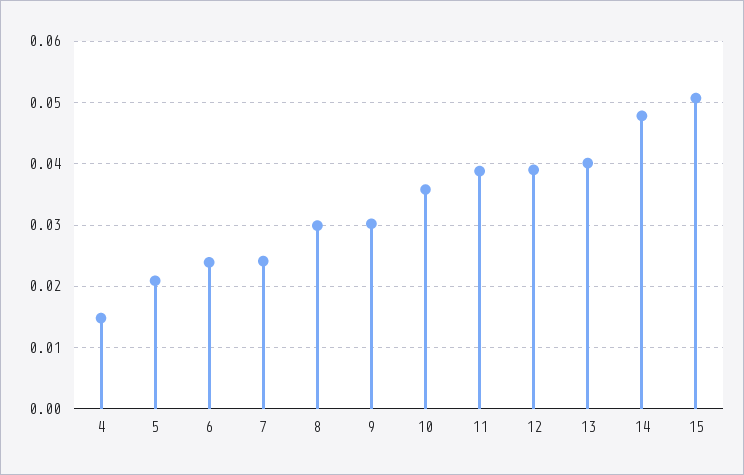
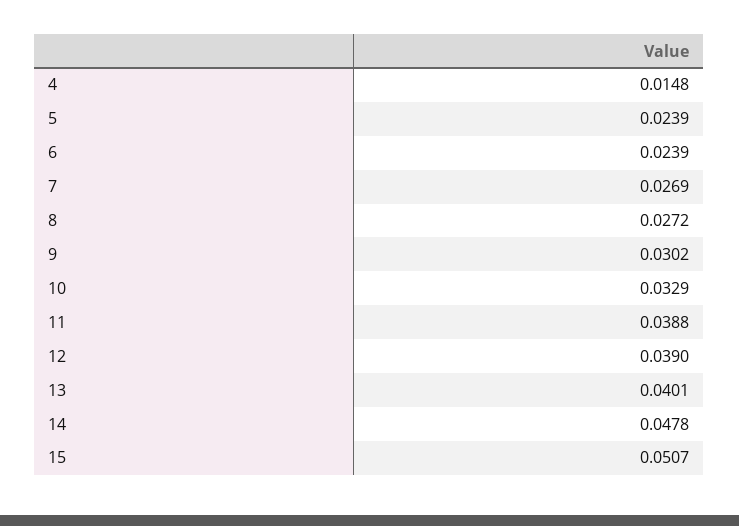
5: 0.021 -> 0.0239
7: 0.024 -> 0.0269
8: 0.03 -> 0.0272
10: 0.036 -> 0.0329

